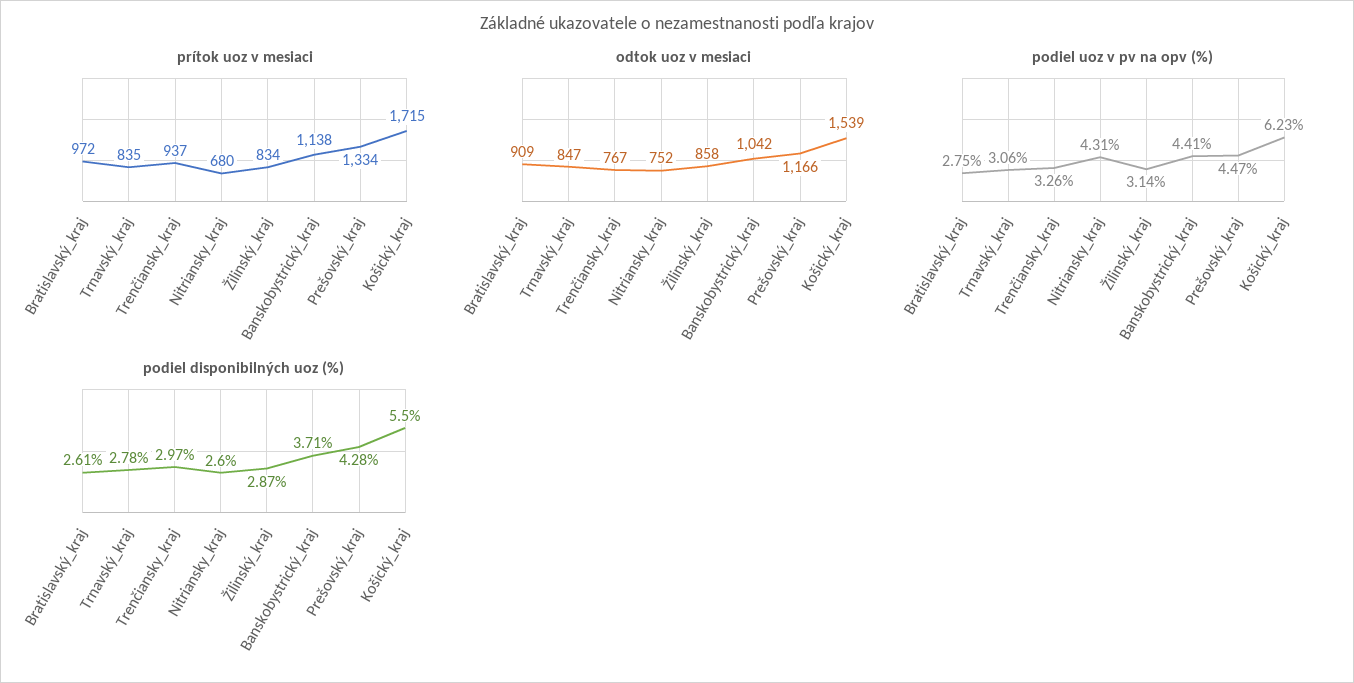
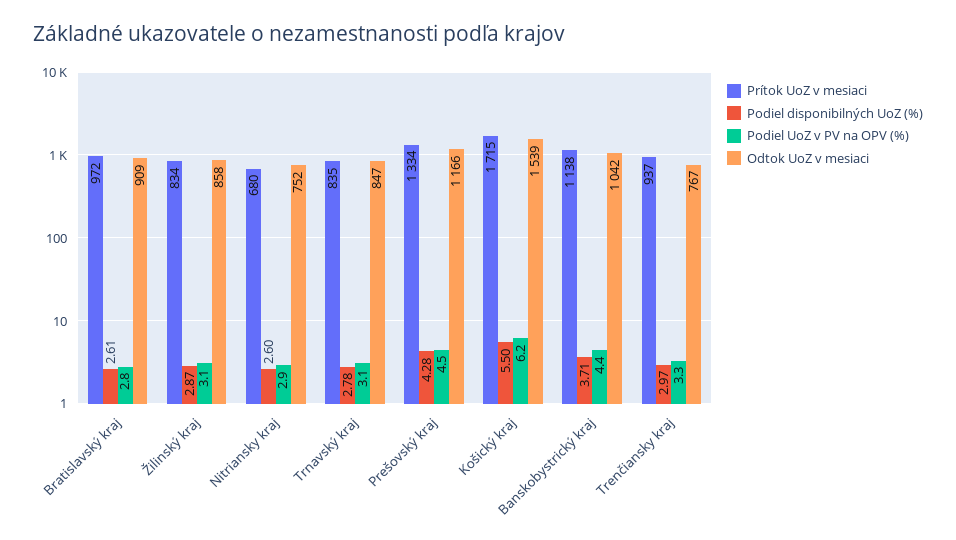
podiel uoz v pv na opv (%), Nitriansky_kraj: 4.31 -> 2.9

